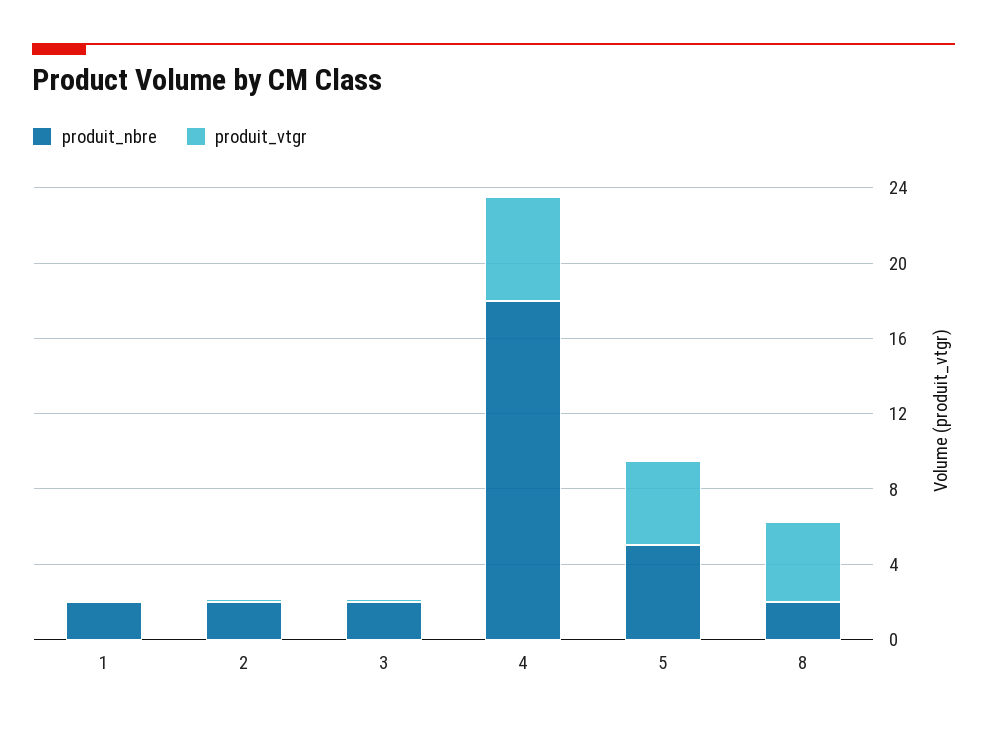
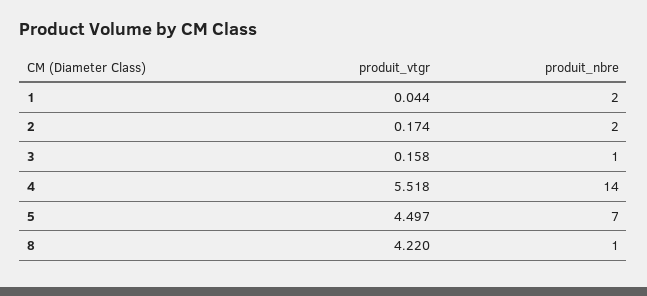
produit_nbre, 3: 2 -> 1
produit_nbre, 4: 18 -> 14
produit_nbre, 5: 5 -> 7
produit_nbre, 8: 2 -> 1

